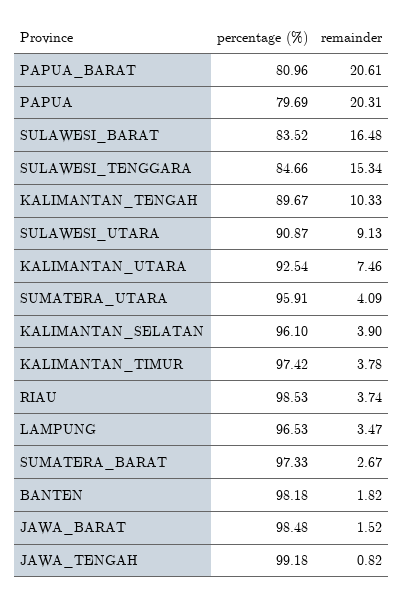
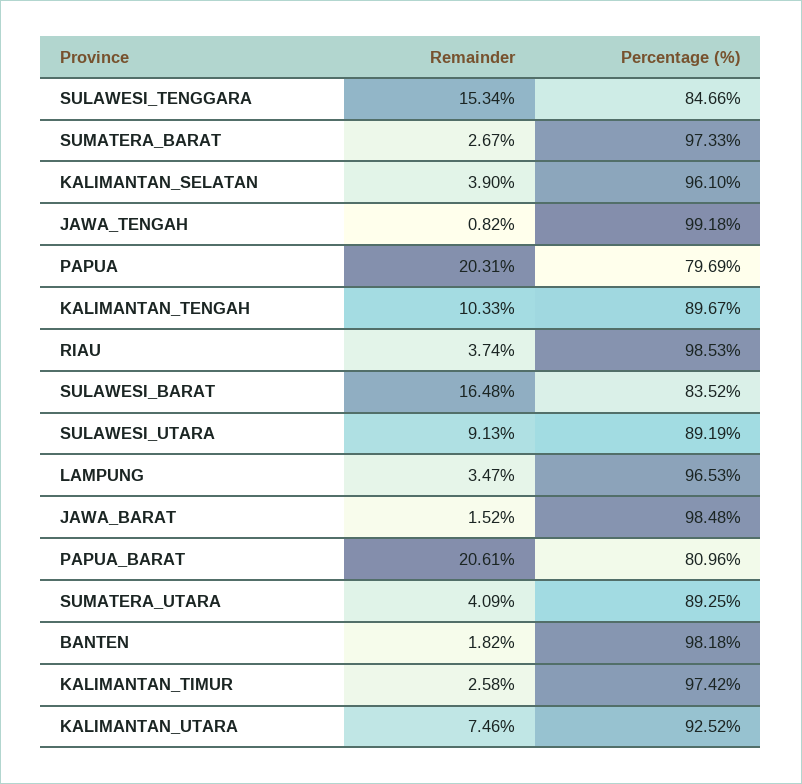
percentage (%), SULAWESI_UTARA: 90.87 -> 89.19
percentage (%), KALIMANTAN_UTARA: 92.54 -> 92.52
percentage (%), SUMATERA_UTARA: 95.91 -> 89.25
remainder, KALIMANTAN_TIMUR: 3.78 -> 2.58

